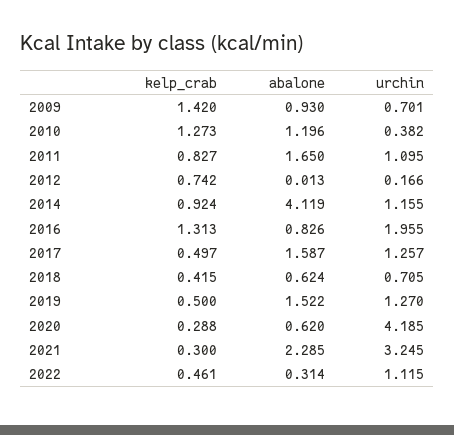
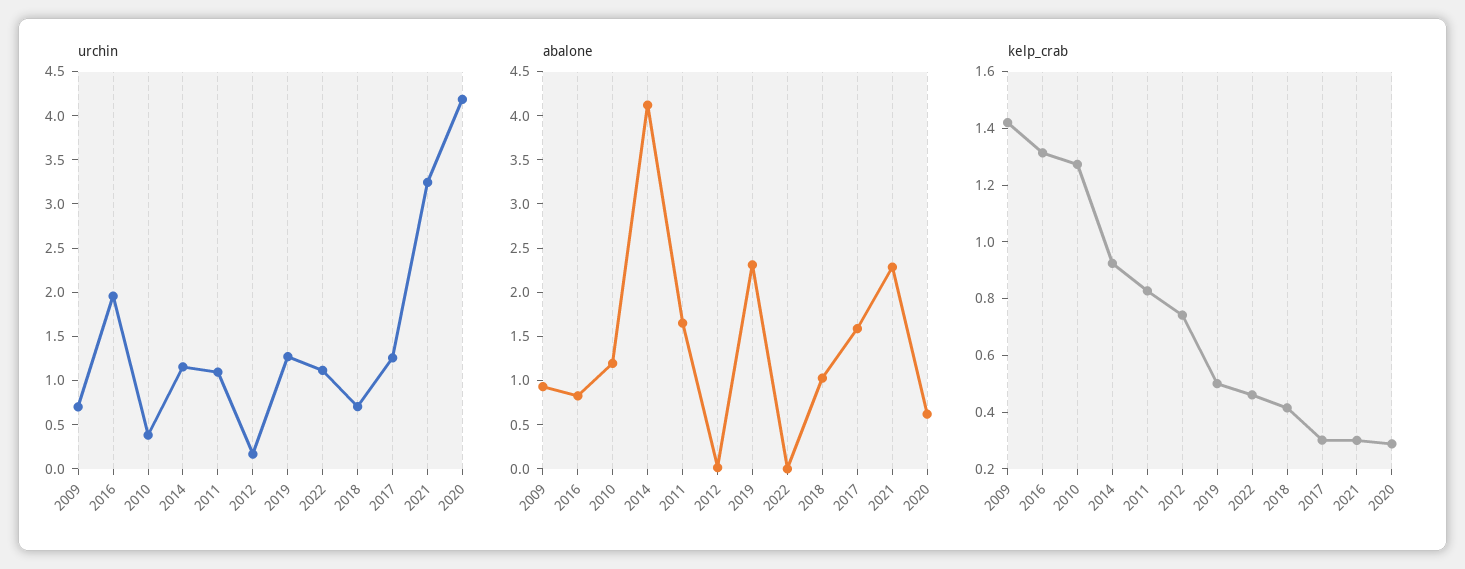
kelp_crab, 2017: 0.497 -> 0.3
abalone, 2018: 0.624 -> 1
abalone, 2019: 1.522 -> 2.3
abalone, 2022: 0.314 -> 0

